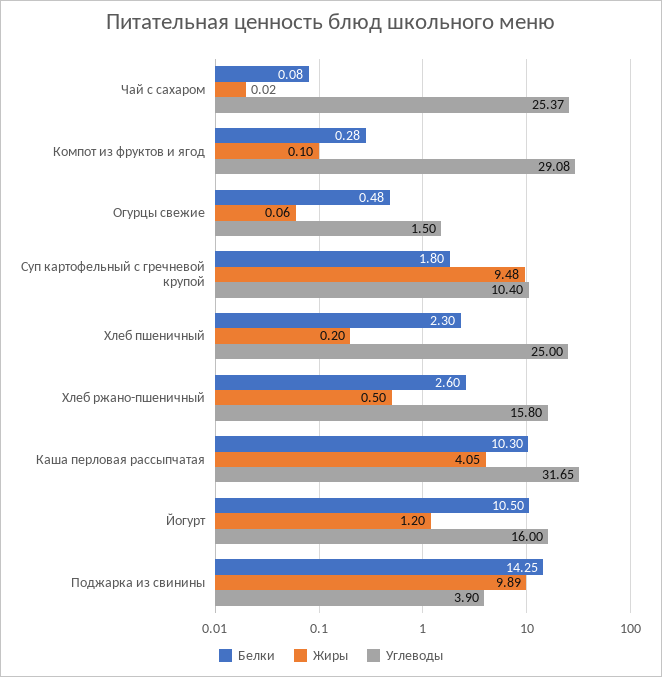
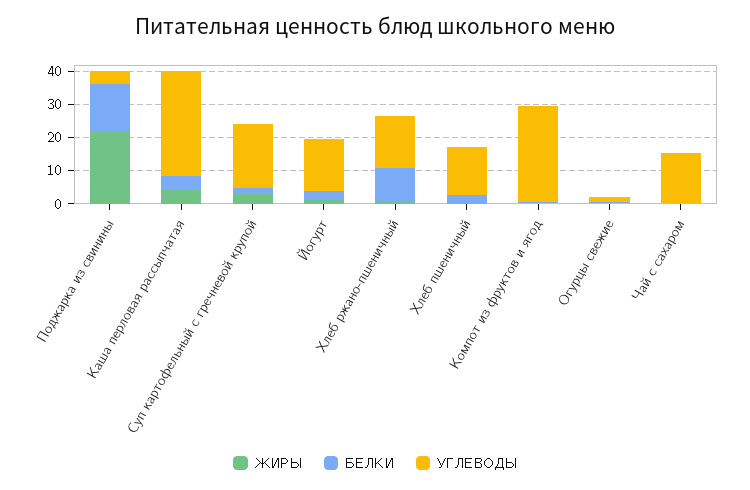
Углеводы, Чай с сахаром: 25.37 -> 15
Жиры, Суп картофельный с гречневой крупой: 9.48 -> 2.5
Углеводы, Суп картофельный с гречневой крупой: 10.4 -> 20
Углеводы, Хлеб пшеничный: 25 -> 15
Белки, Хлеб ржано-пшеничный: 2.6 -> 10
Белки, Каша перловая рассыпчатая: 10.3 -> 5
Белки, Йогурт: 10.5 -> 2.5
Жиры, Поджарка из свинины: 9.89 -> 22.5

